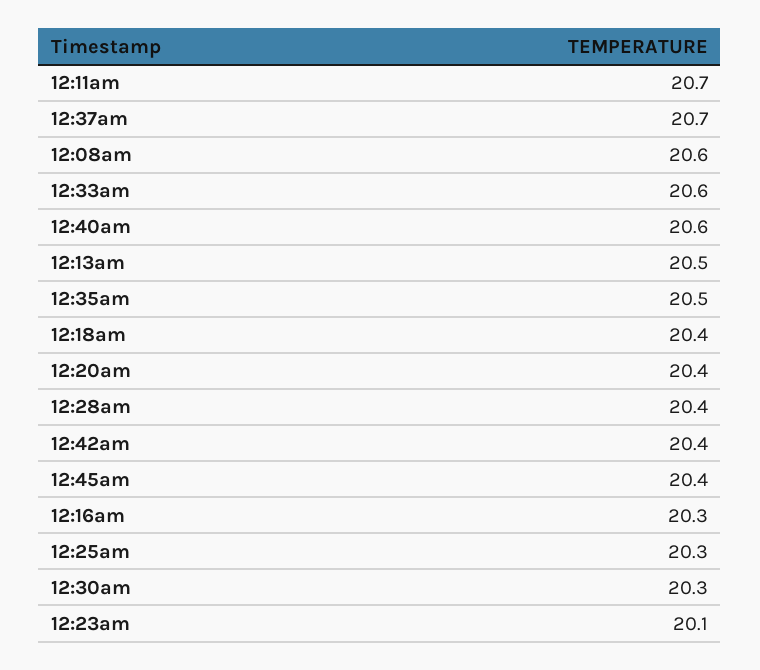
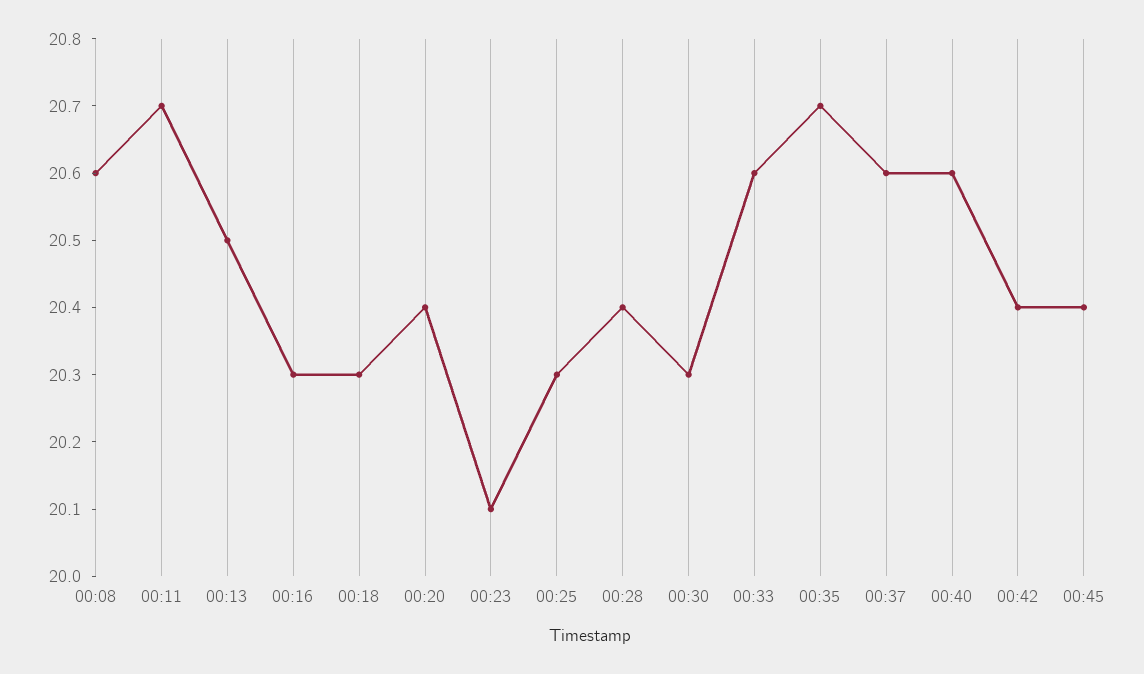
12:37am: 20.7 -> 20.6
12:35am: 20.5 -> 20.7
12:18am: 20.4 -> 20.3

